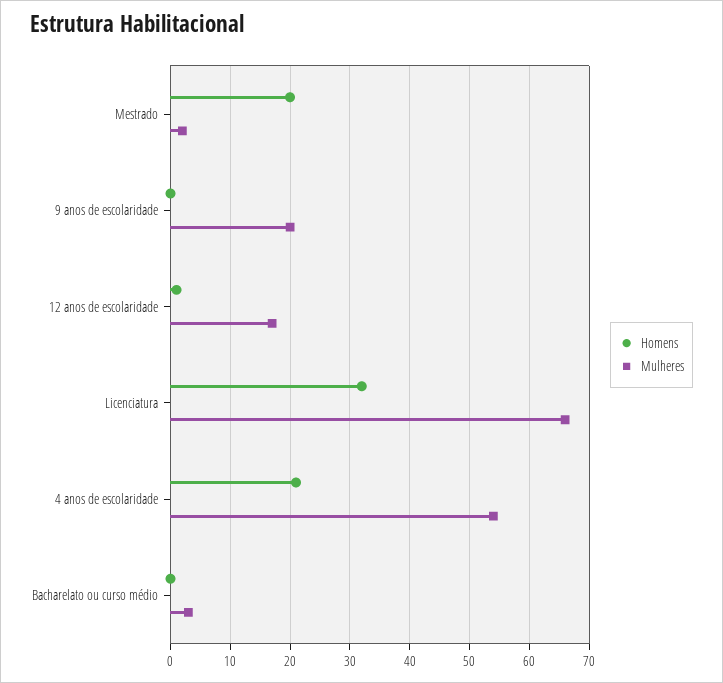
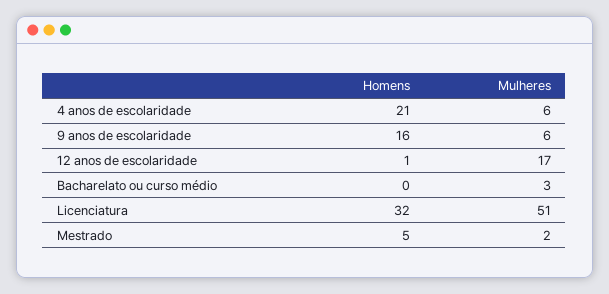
Homens, Mestrado: 20 -> 5
Homens, 9 anos de escolaridade: 0 -> 16
Mulheres, 9 anos de escolaridade: 20 -> 6
Mulheres, Licenciatura: 65 -> 51
Mulheres, 4 anos de escolaridade: 55 -> 6

